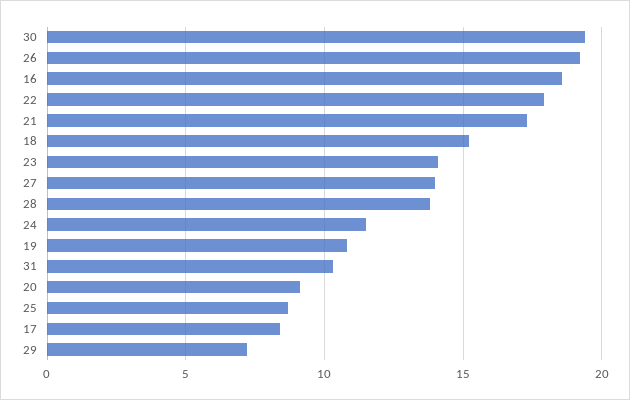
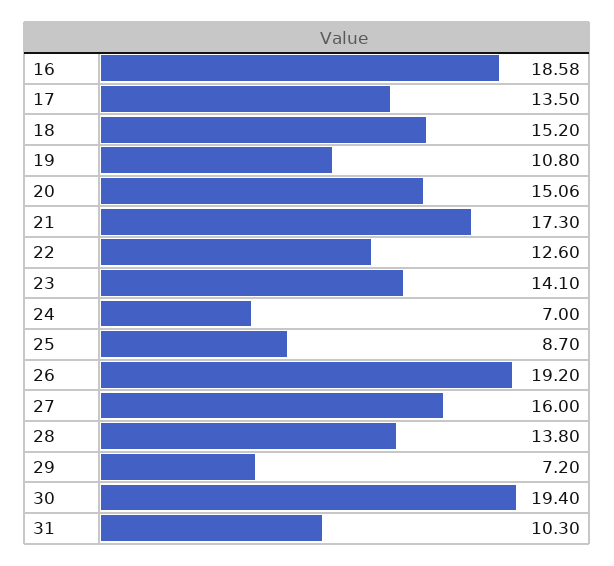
22: 18 -> 12.6
27: 14 -> 16
24: 11.5 -> 7
20: 9 -> 15.06
17: 8.5 -> 13.5

